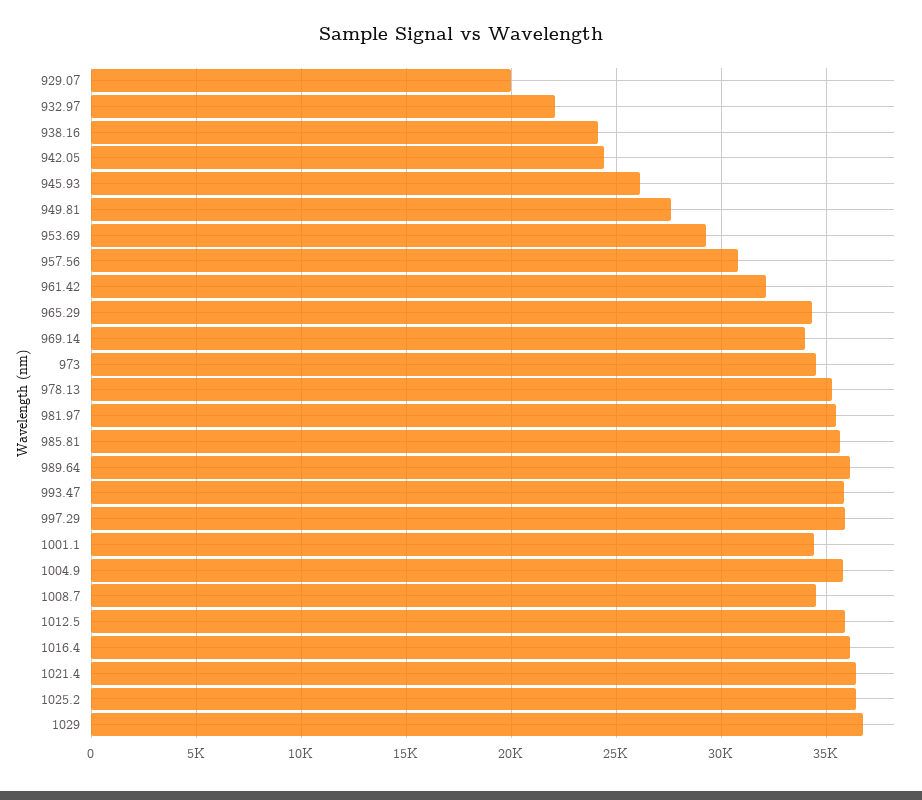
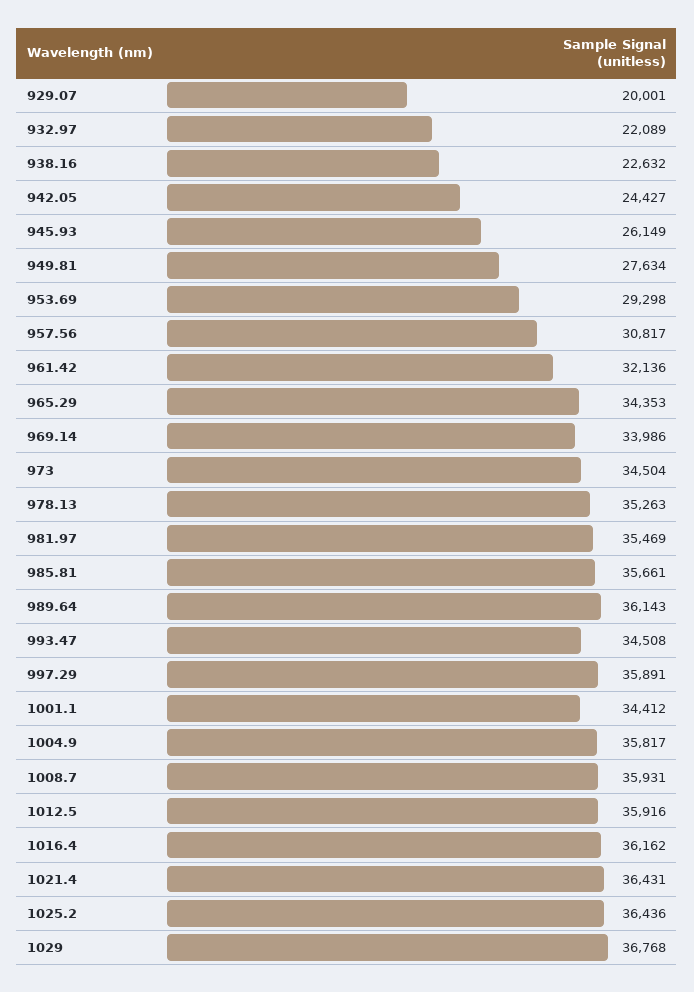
938.16: 24000 -> 22632
993.47: 36000 -> 34508
1008.7: 34500 -> 35931

